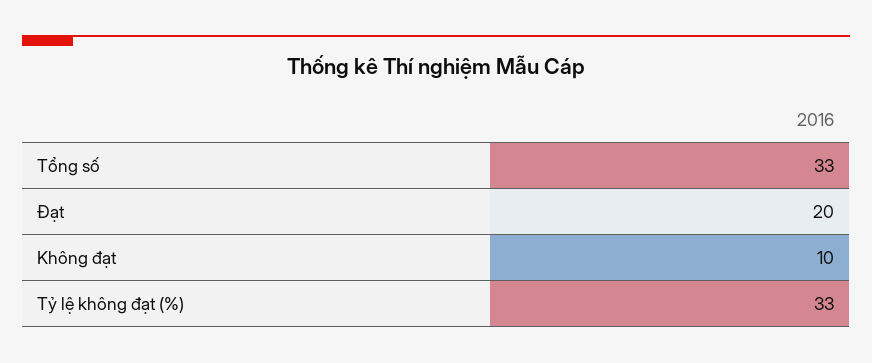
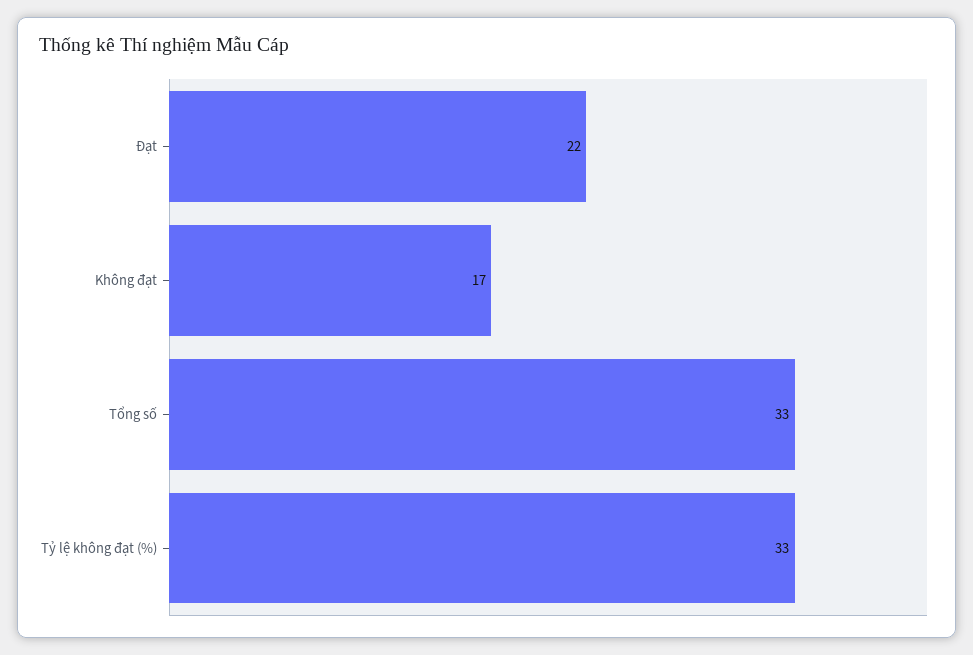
Đạt: 20 -> 22
Không đạt: 10 -> 17

